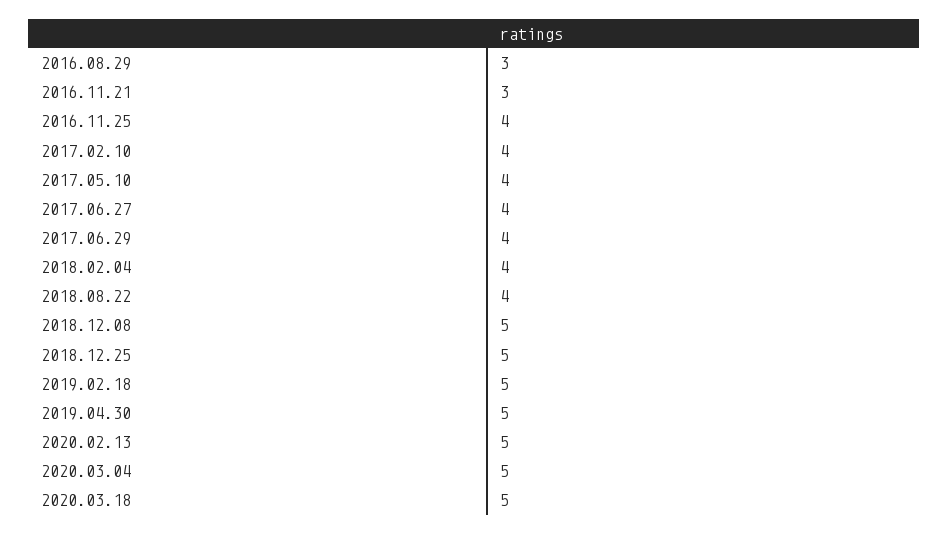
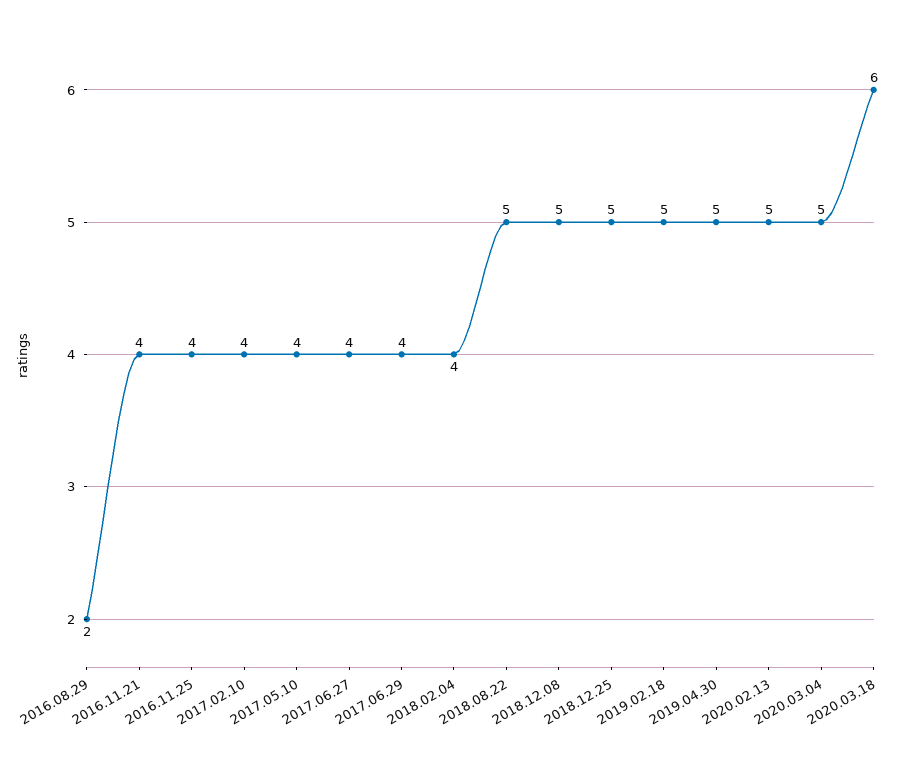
2016.08.29: 3 -> 2
2016.11.21: 3 -> 4
2018.08.22: 4 -> 5
2020.03.18: 5 -> 6

